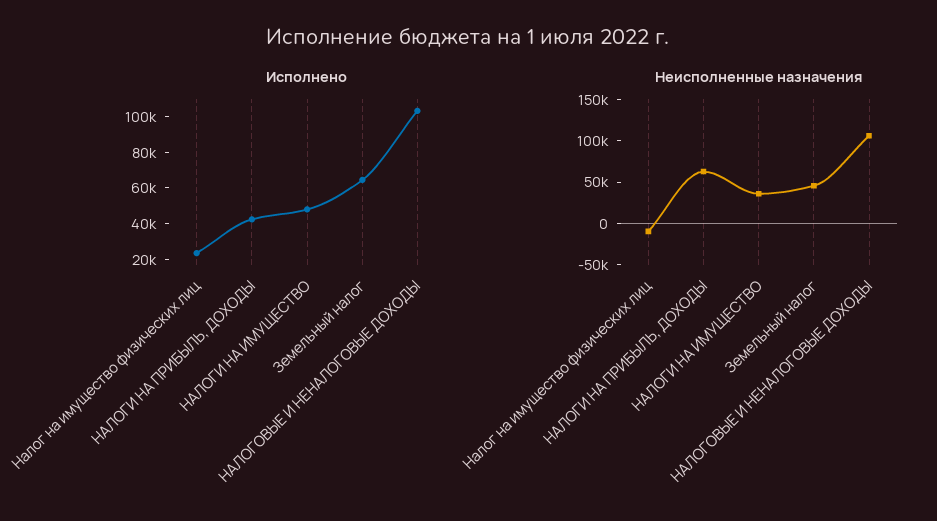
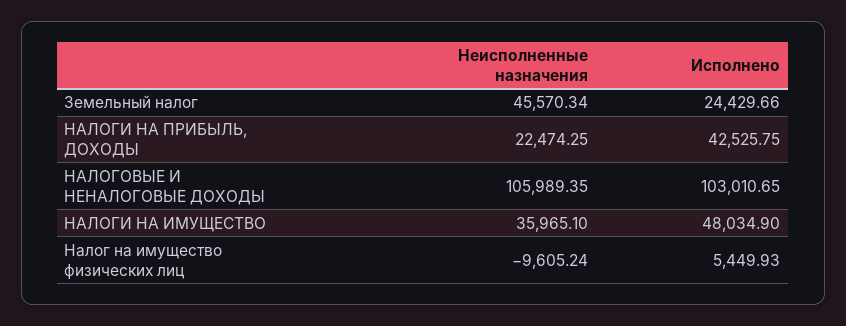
Исполнено, Налог на имущество физических лиц: 25000 -> 5449.93
Исполнено, Земельный налог: 65000 -> 24429.66
Неисполненные назначения, НАЛОГИ НА ПРИБЫЛЬ, ДОХОДЫ: 60000 -> 22474.25

